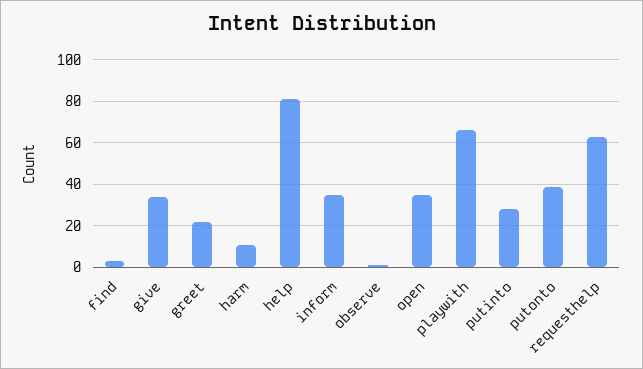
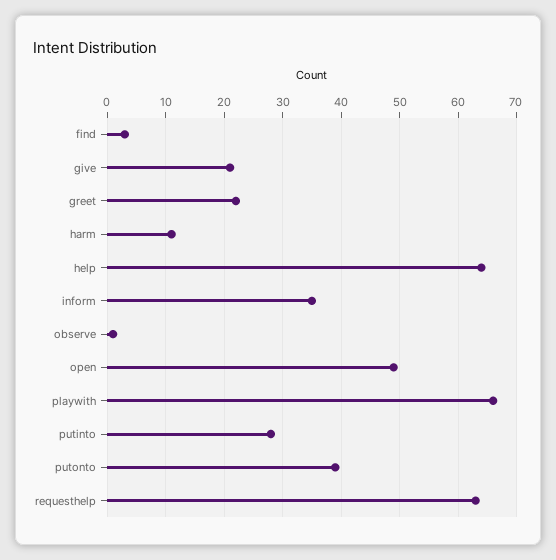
give: 35 -> 20
help: 80 -> 65
open: 35 -> 50

